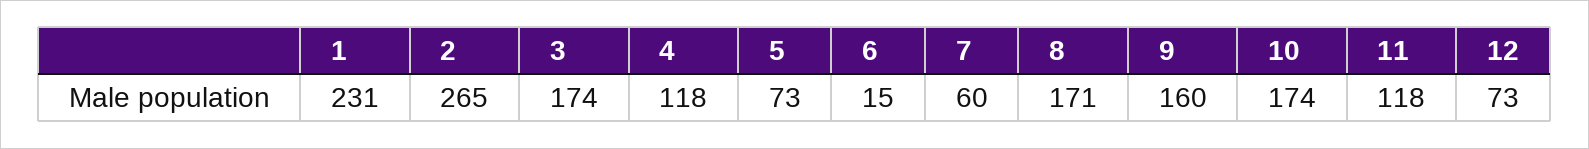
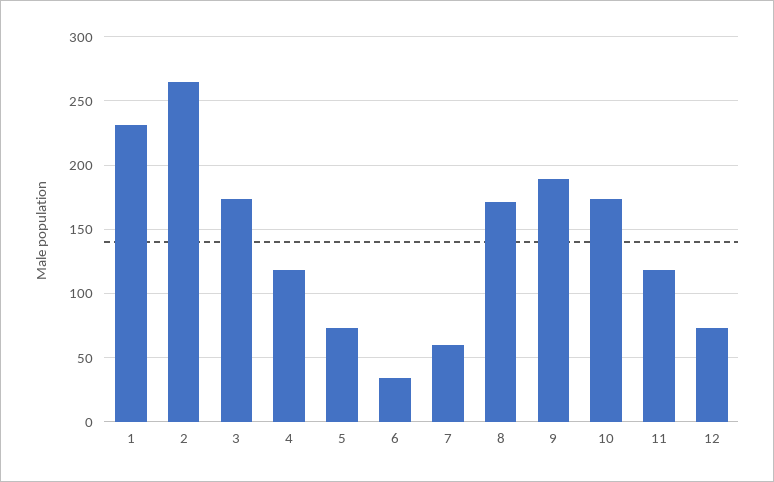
6: 15 -> 35
9: 160 -> 190

